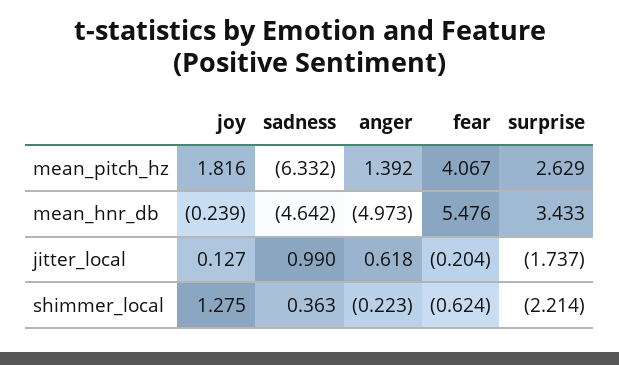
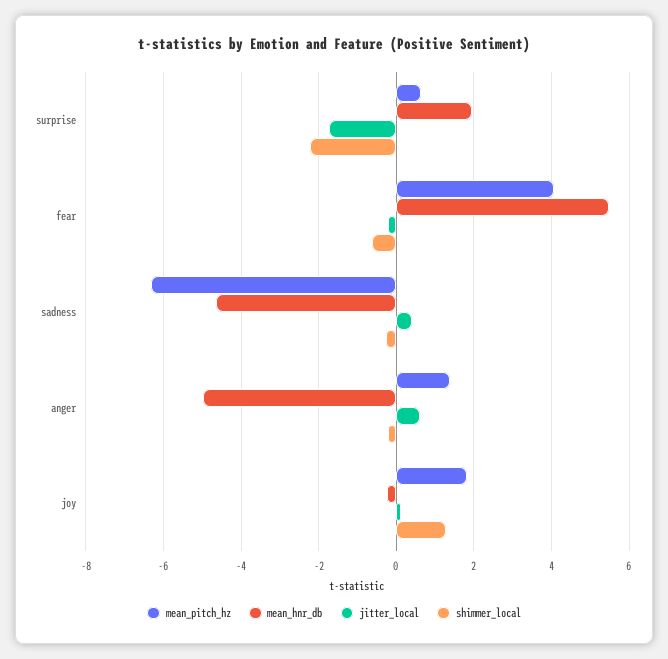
mean_pitch_hz, surprise: 2.629 -> 0.6
mean_hnr_db, surprise: 3.433 -> 2
jitter_local, sadness: 0.99 -> 0.4
shimmer_local, sadness: 0.363 -> -0.2

